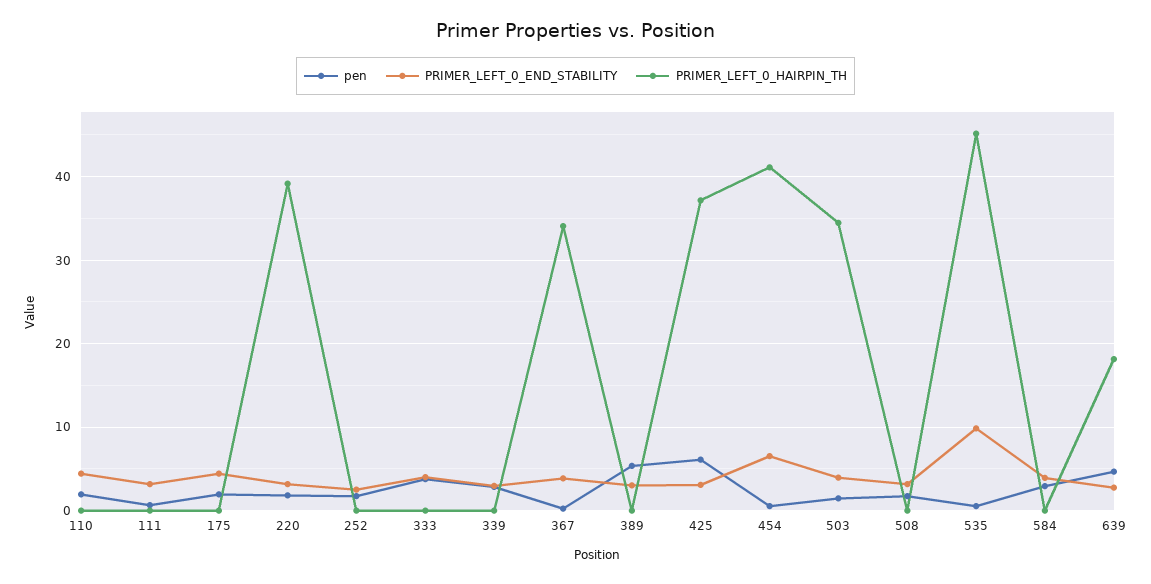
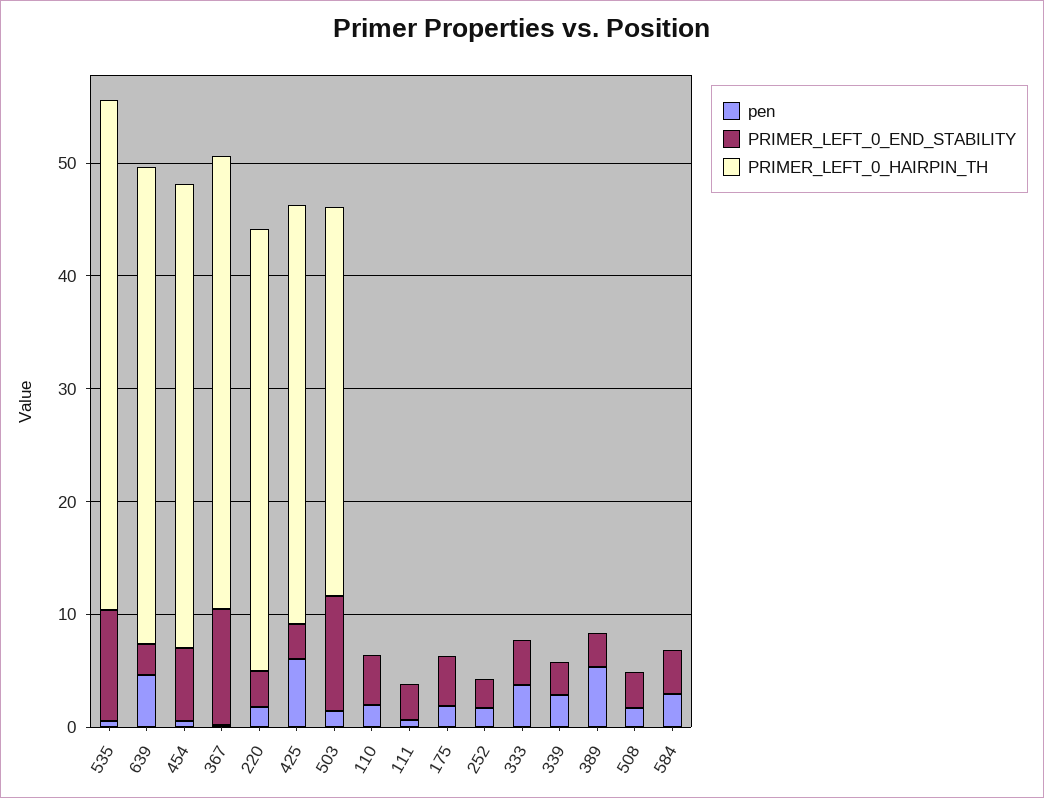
PRIMER_LEFT_0_END_STABILITY, 367: 4 -> 10
PRIMER_LEFT_0_HAIRPIN_TH, 367: 34 -> 40
PRIMER_LEFT_0_END_STABILITY, 503: 4 -> 10
PRIMER_LEFT_0_HAIRPIN_TH, 639: 18 -> 42

